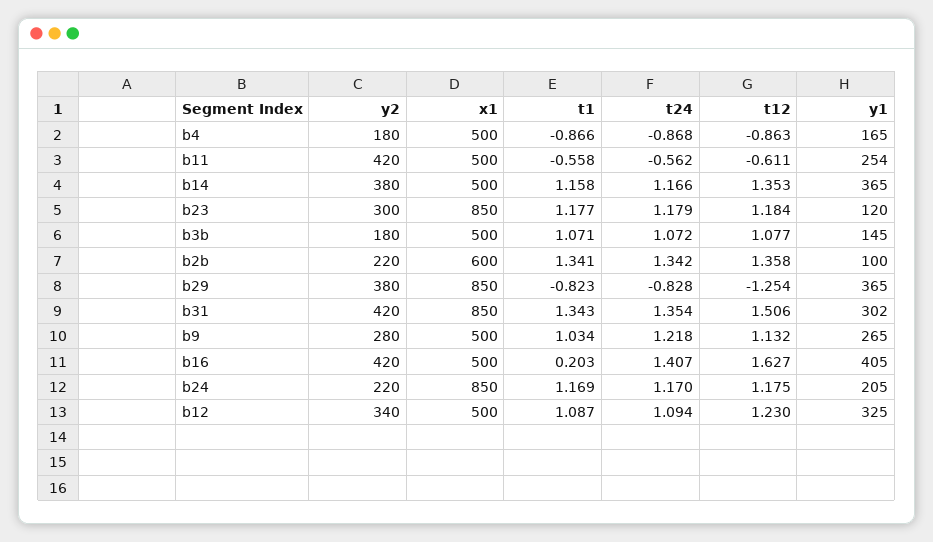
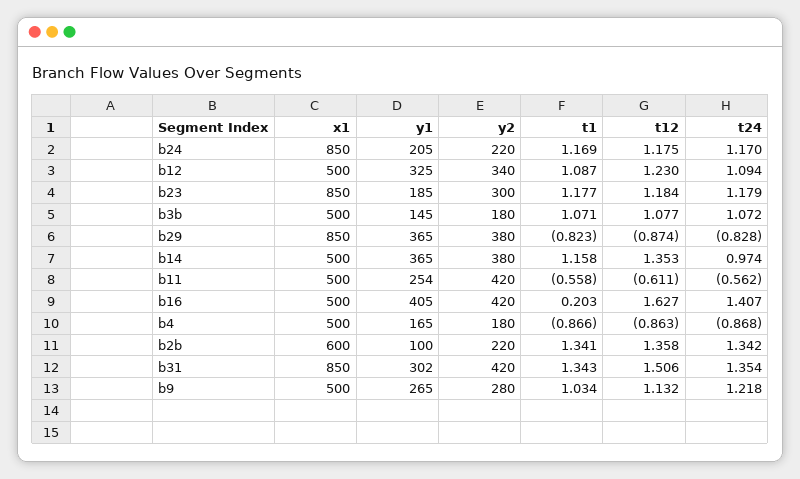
t24, b14: 1.166 -> 0.974
y1, b23: 120 -> 185
t12, b29: -1.254 -> -0.874

